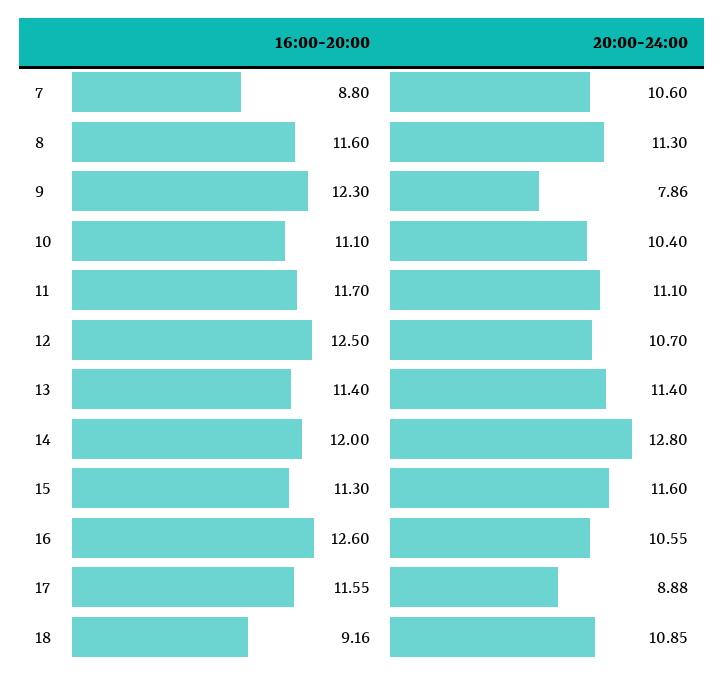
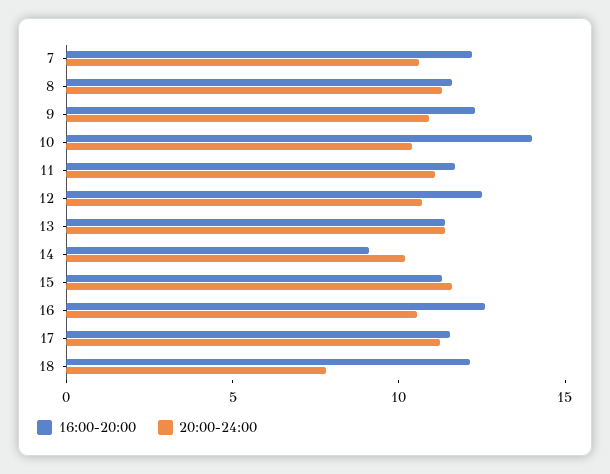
16:00-20:00, 7: 8.8 -> 12
20:00-24:00, 9: 7.86 -> 11
16:00-20:00, 10: 11.1 -> 14
16:00-20:00, 14: 12 -> 9
20:00-24:00, 14: 12.8 -> 10
20:00-24:00, 17: 8.88 -> 11
16:00-20:00, 18: 9.16 -> 12
20:00-24:00, 18: 10.85 -> 8

